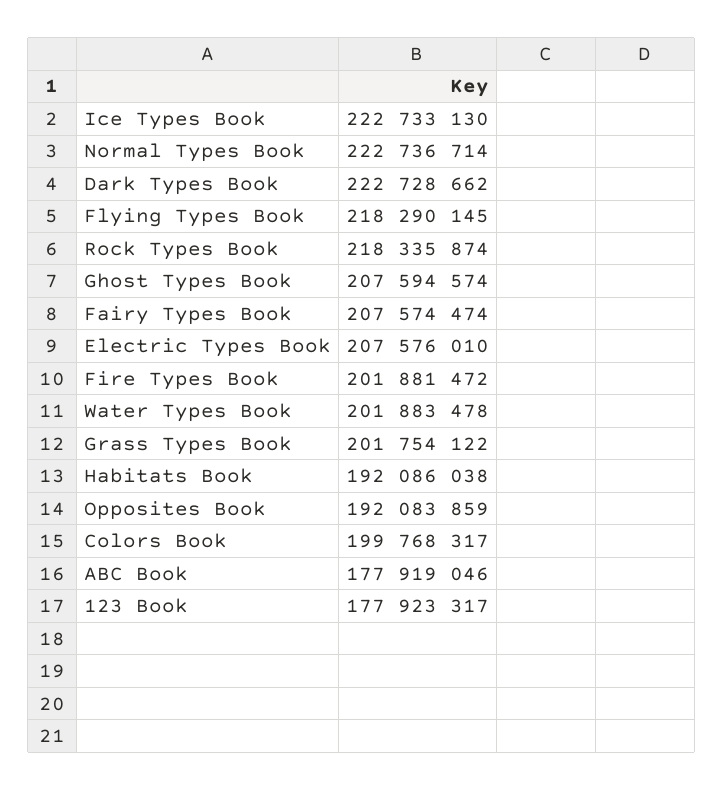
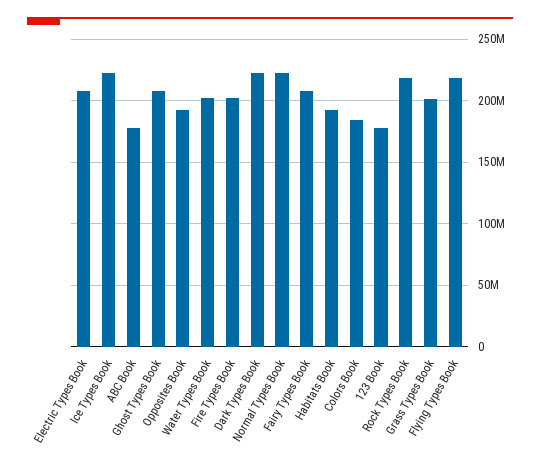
Colors Book: 199768317 -> 185000000

